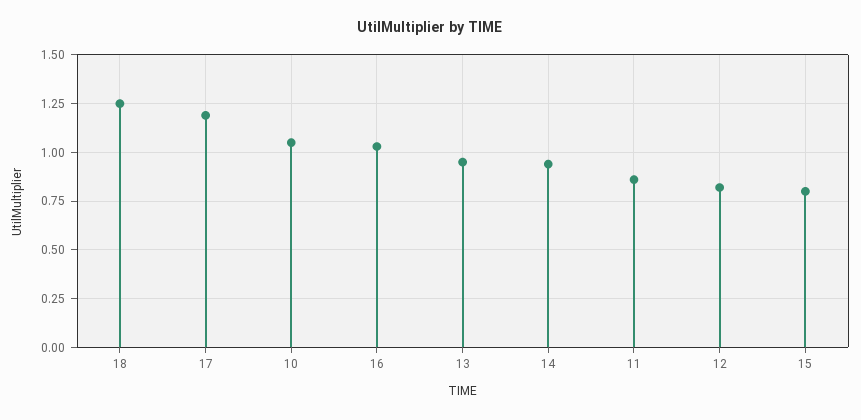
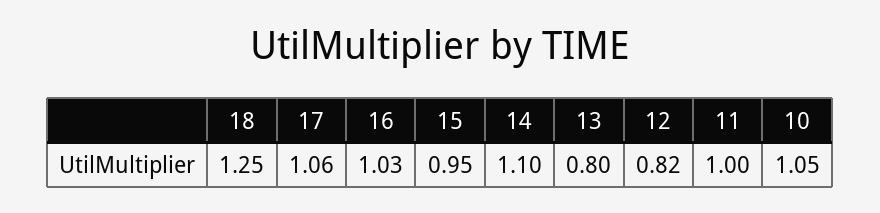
17: 1.2 -> 1.06
13: 0.95 -> 0.8
14: 0.95 -> 1.1
11: 0.85 -> 1
15: 0.8 -> 0.95

